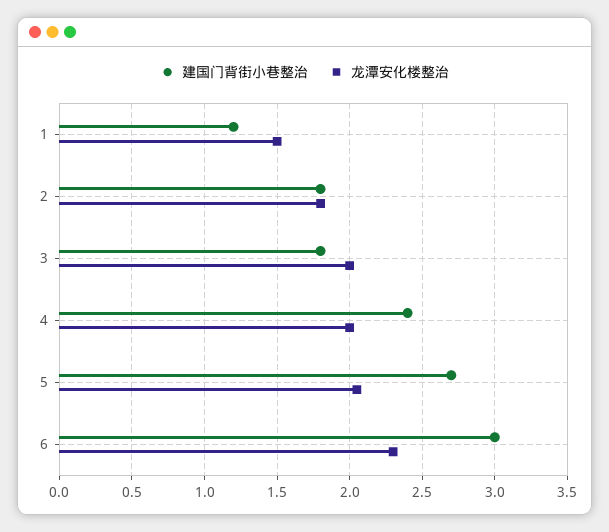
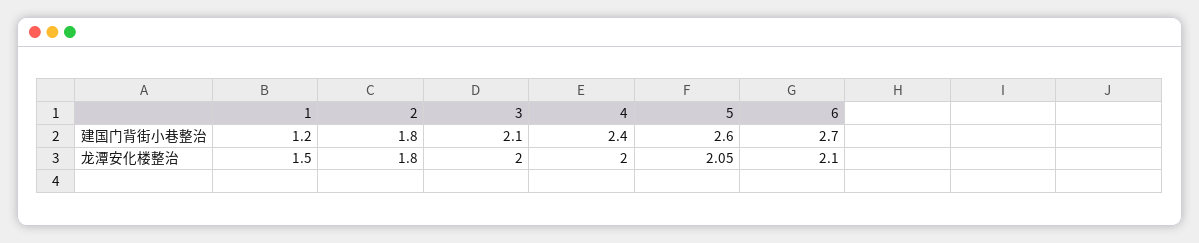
建国门背街小巷整治, 3: 1.8 -> 2.1
建国门背街小巷整治, 5: 2.7 -> 2.6
建国门背街小巷整治, 6: 3 -> 2.7
龙潭安化楼整治, 6: 2.3 -> 2.1

